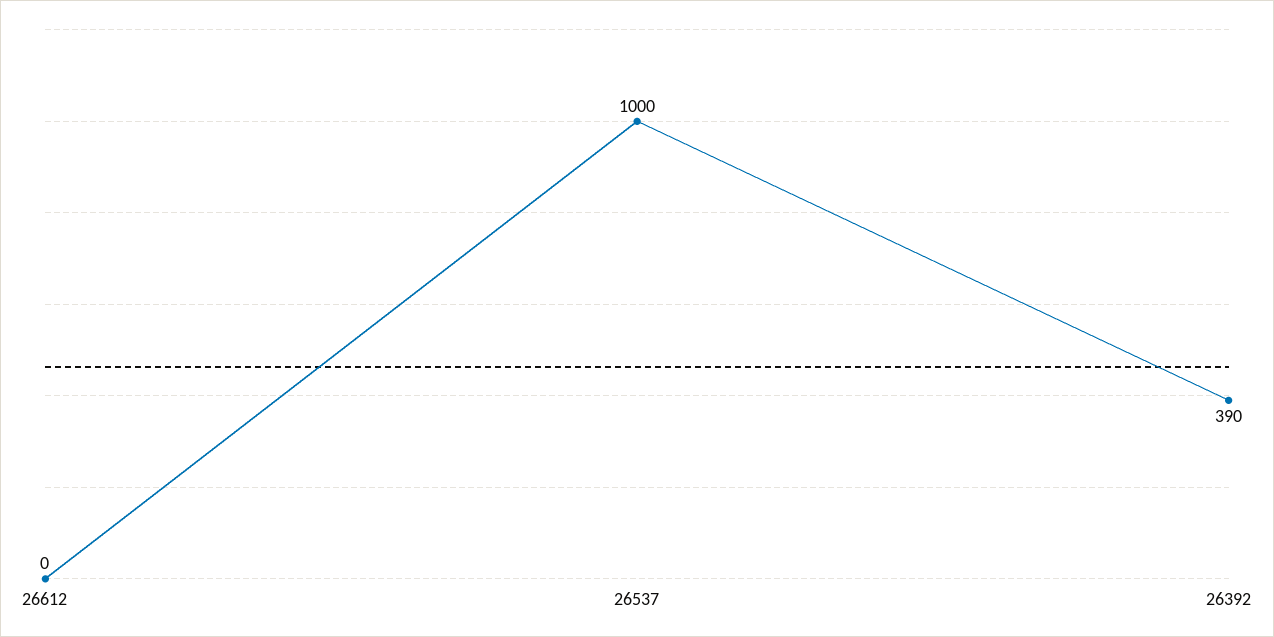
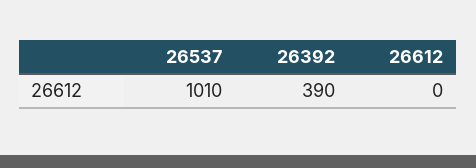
26537: 1000 -> 1010

